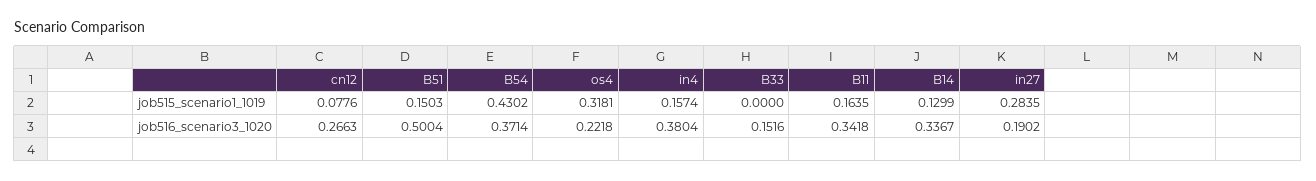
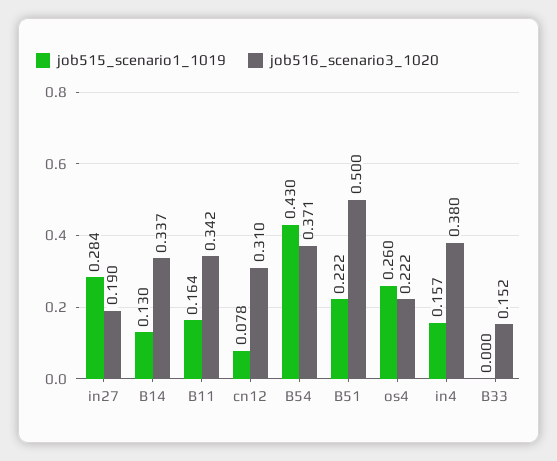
job515_scenario1_1019, B51: 0.1503 -> 0.222
job515_scenario1_1019, os4: 0.3181 -> 0.26
job516_scenario3_1020, cn12: 0.2663 -> 0.31

